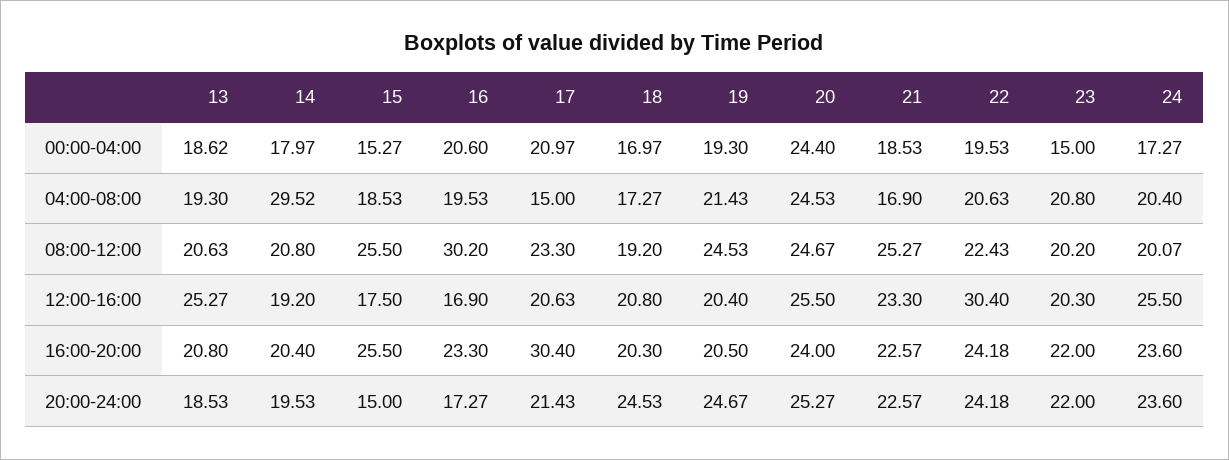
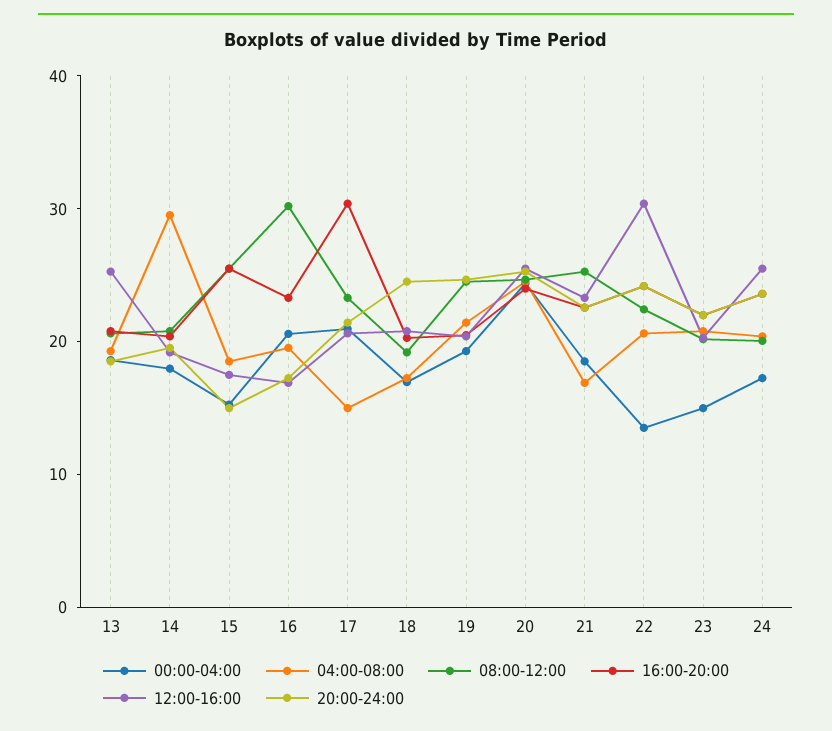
00:00-04:00, 22: 19.53 -> 14

